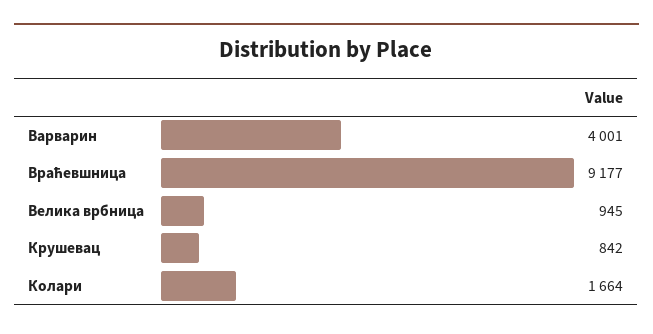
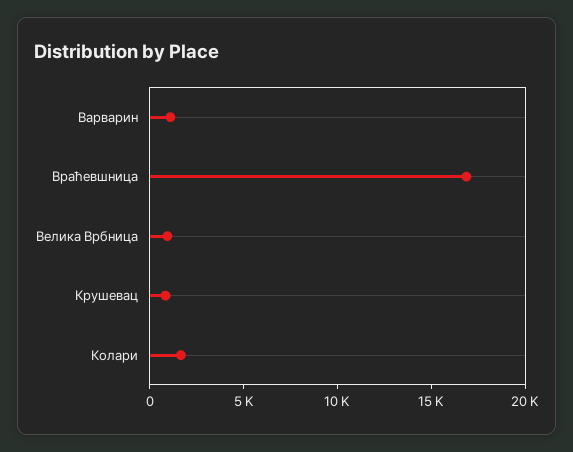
Варварин: 4001 -> 1000
Враћевшница: 9177 -> 17000

